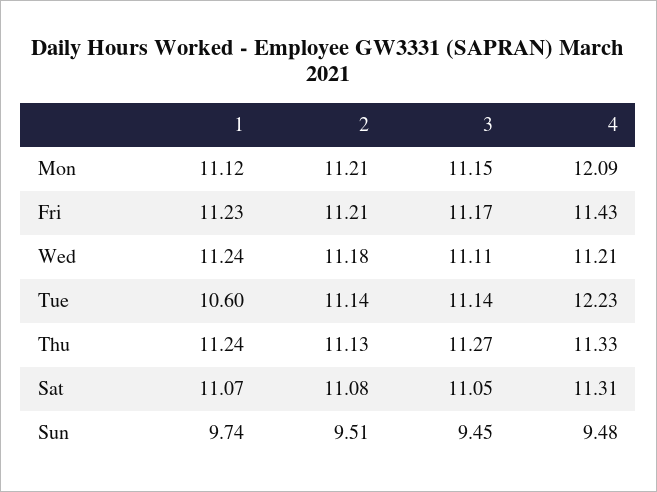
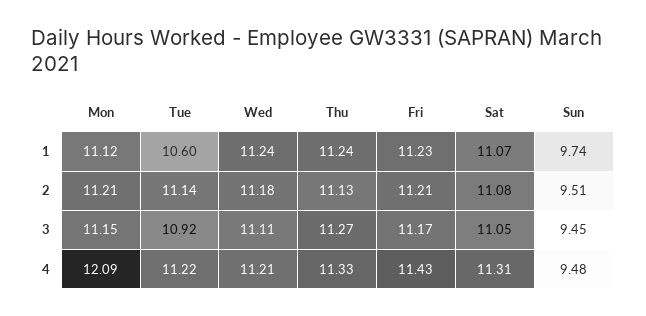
3, Tue: 11.14 -> 10.92
4, Tue: 12.23 -> 11.22

